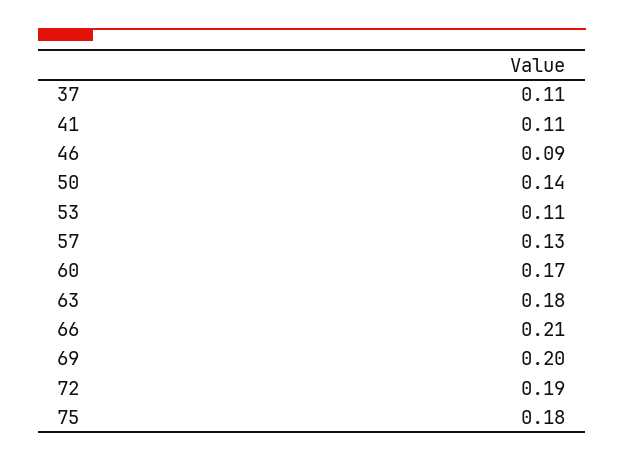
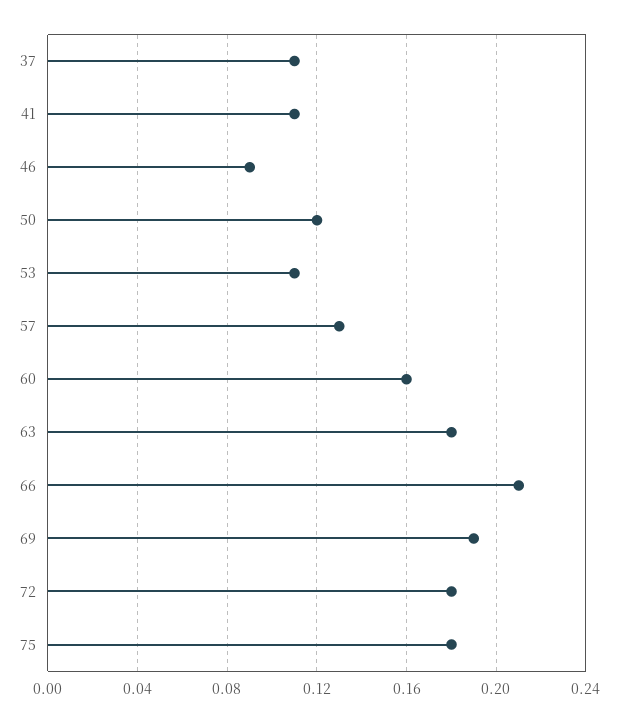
50: 0.14 -> 0.12
60: 0.17 -> 0.16
69: 0.2 -> 0.19
72: 0.19 -> 0.18

